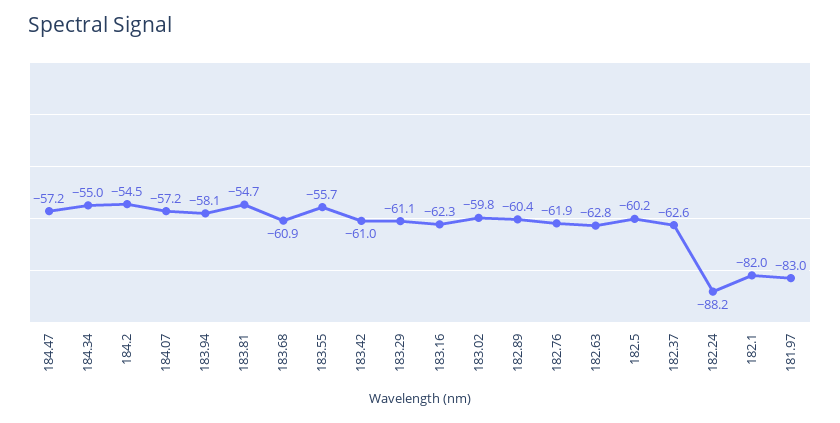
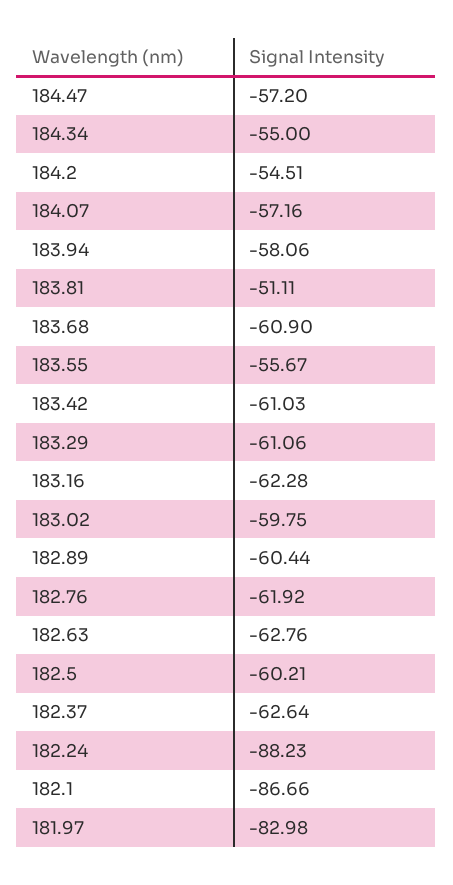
183.81: -54.7 -> -51.11
182.1: -82 -> -86.66

